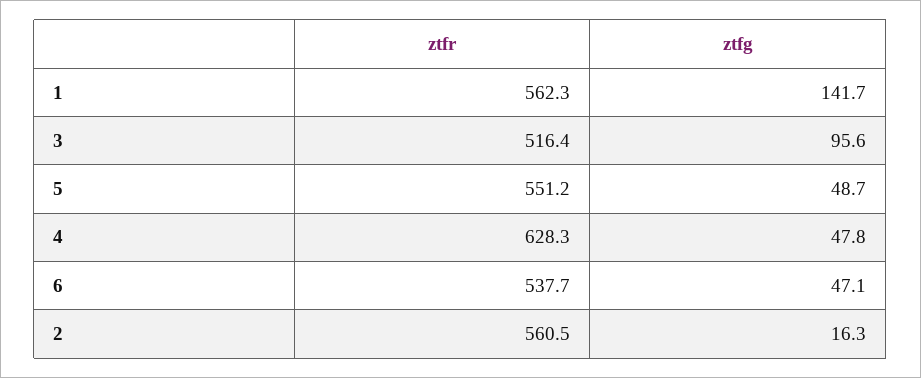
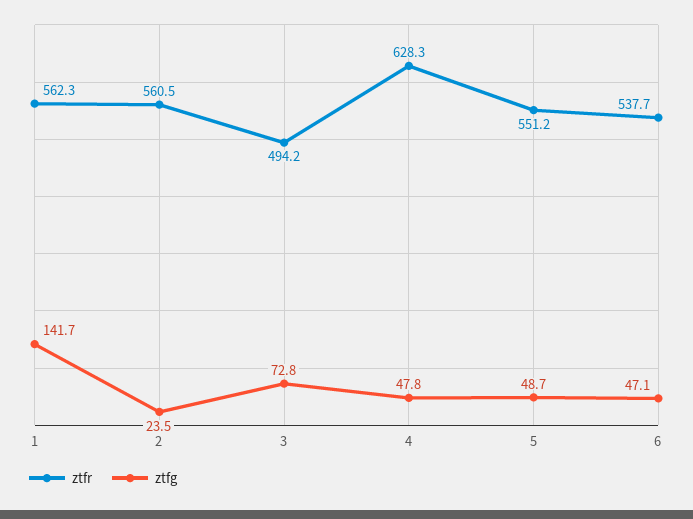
ztfr, 3: 516.4 -> 494.2
ztfg, 3: 95.6 -> 72.8
ztfg, 2: 16.3 -> 23.5

